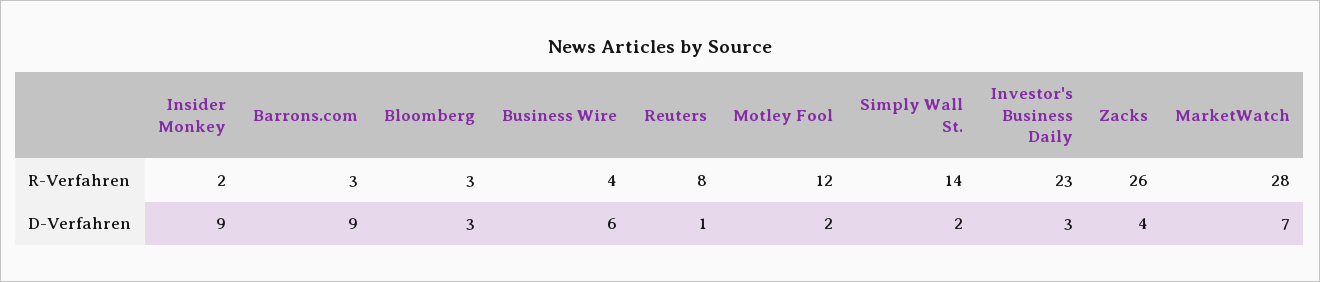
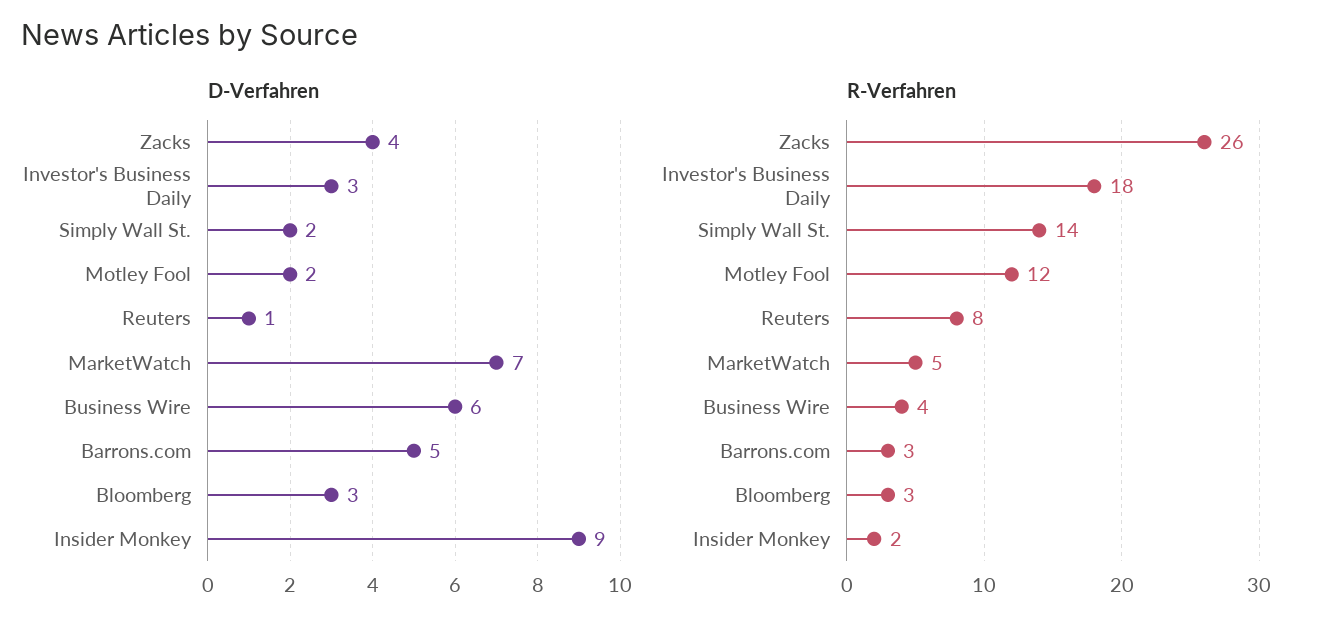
R-Verfahren, Investor's Business Daily: 23 -> 18
R-Verfahren, MarketWatch: 28 -> 5
D-Verfahren, Barrons.com: 9 -> 5

